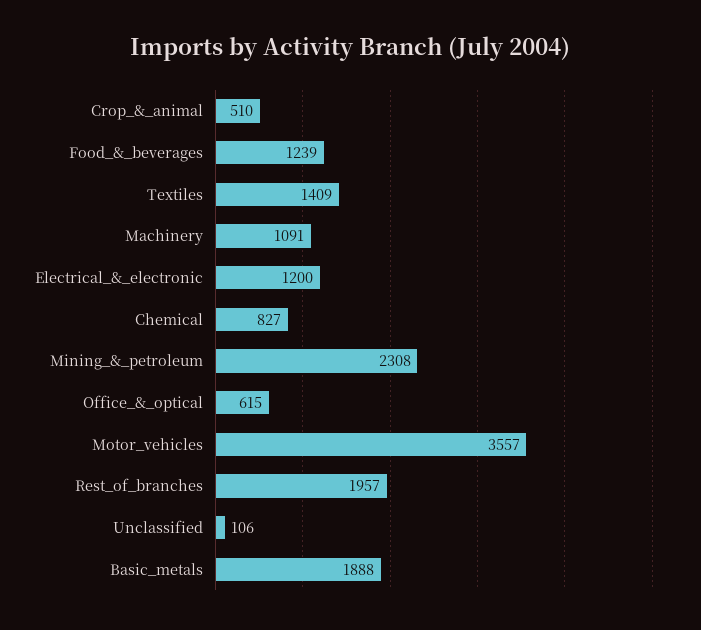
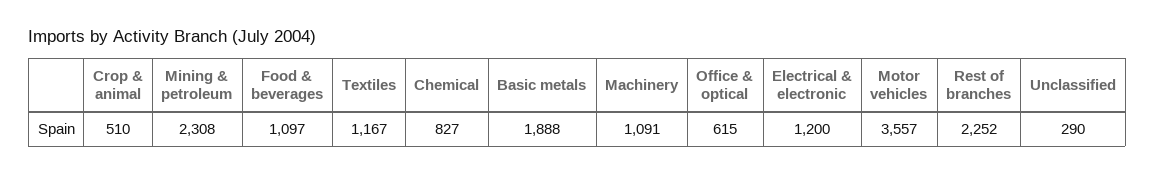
Food_&_beverages: 1239 -> 1097
Textiles: 1409 -> 1167
Rest_of_branches: 1957 -> 2252
Unclassified: 106 -> 290

